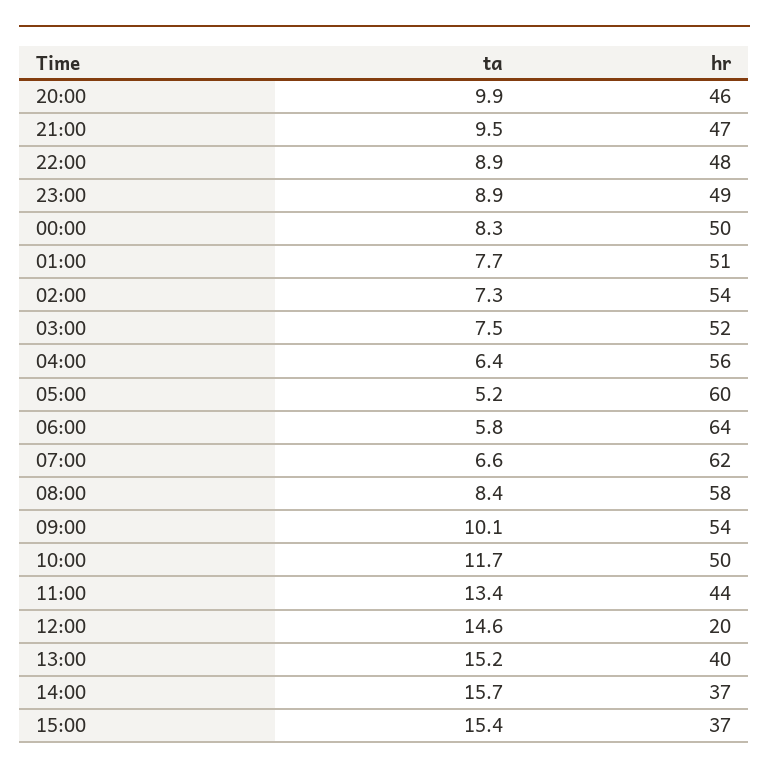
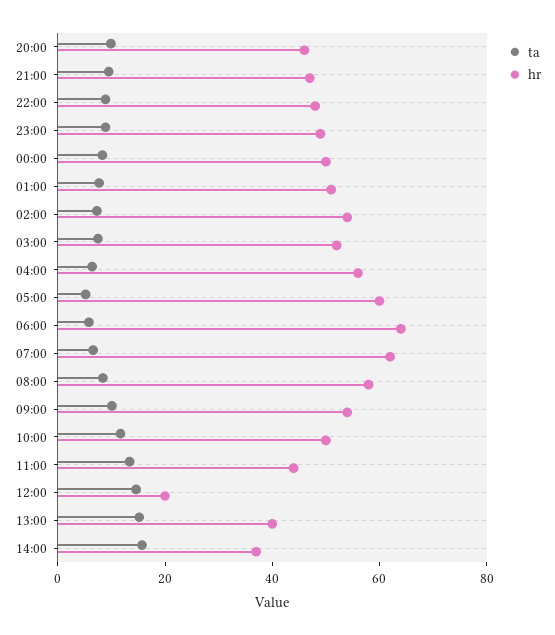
ta, 15:00: 15.4 -> none
hr, 15:00: 37 -> none

